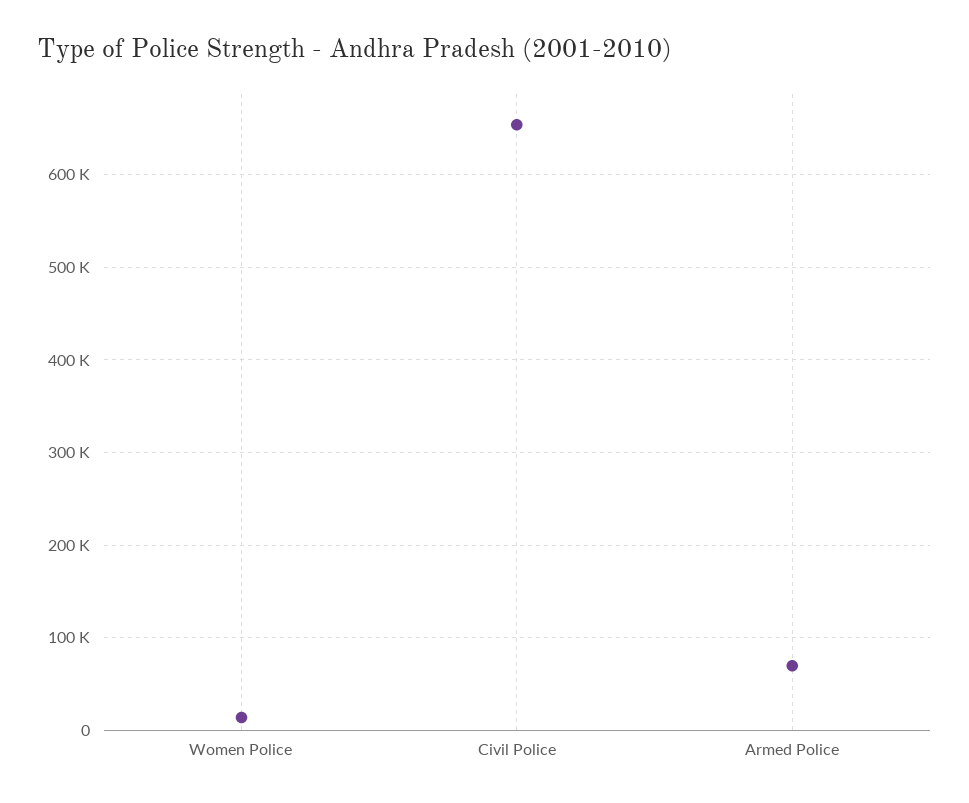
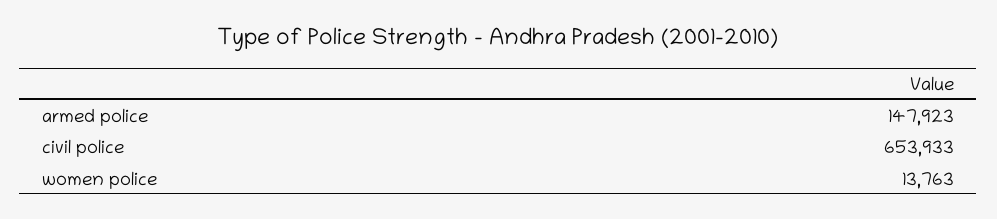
Armed Police: 70000 -> 147923

